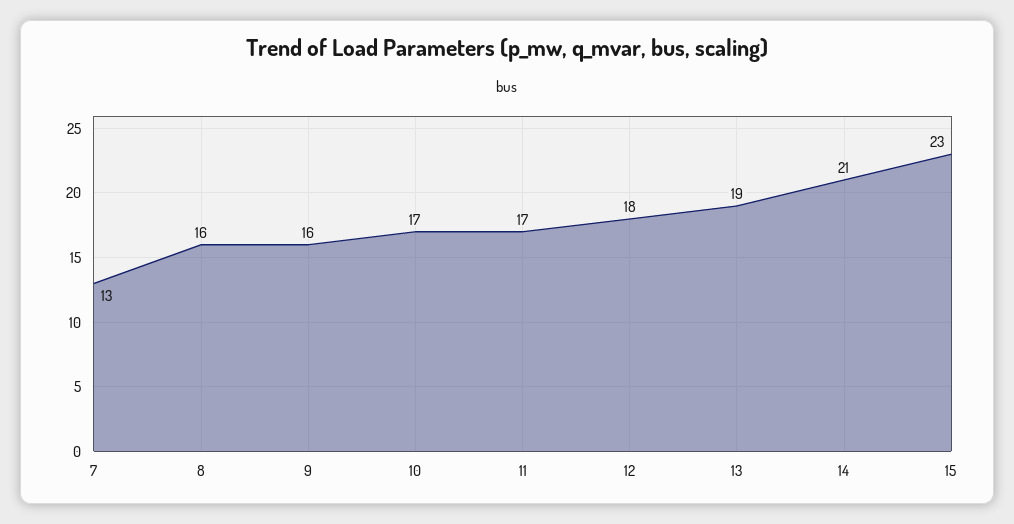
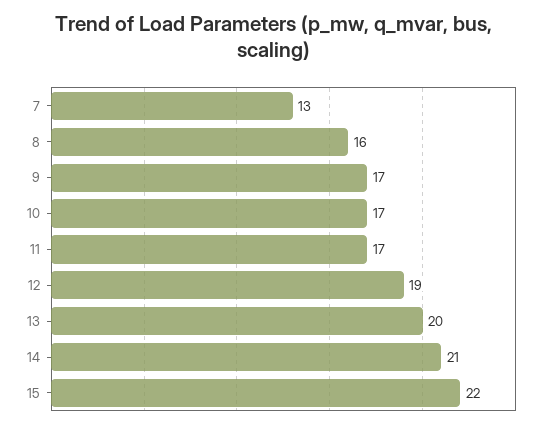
9: 16 -> 17
12: 18 -> 19
13: 19 -> 20
15: 23 -> 22

